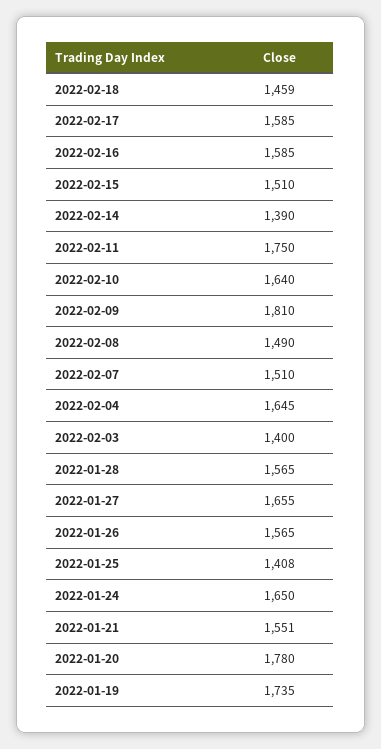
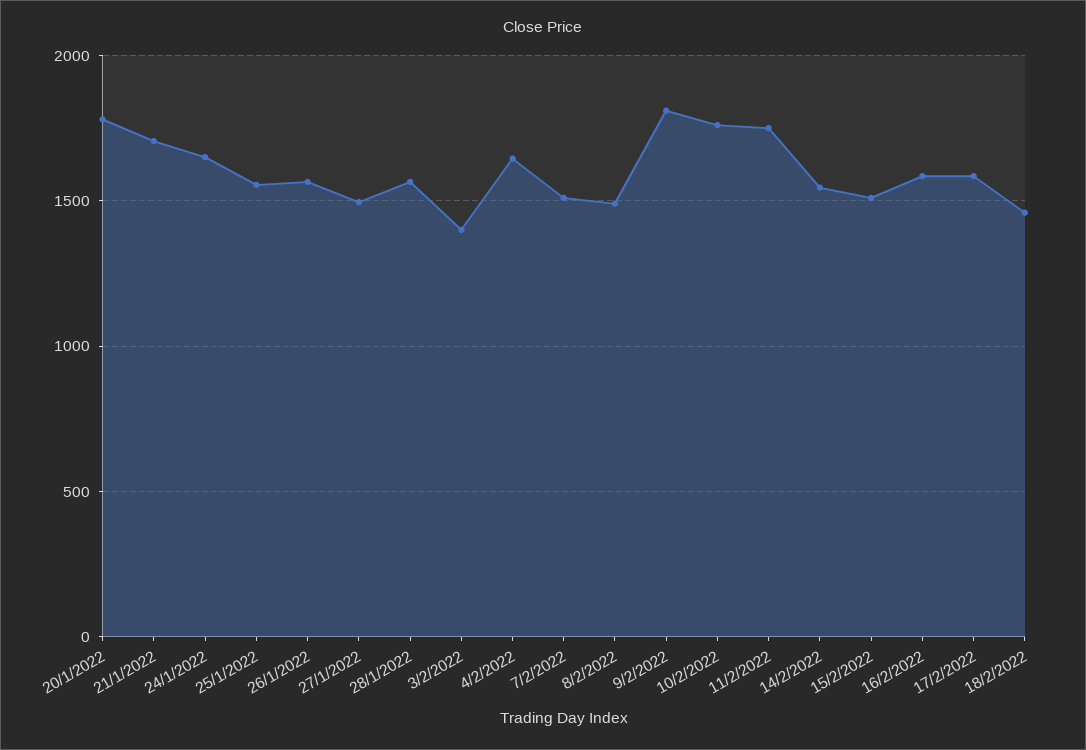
2022-02-14: 1390 -> 1550
2022-02-10: 1640 -> 1750
2022-01-27: 1655 -> 1500
2022-01-25: 1408 -> 1550
2022-01-21: 1551 -> 1700
2022-01-19: 1735 -> none

